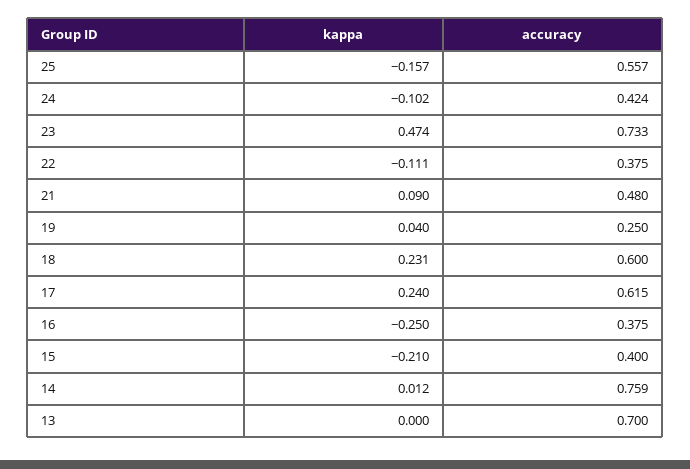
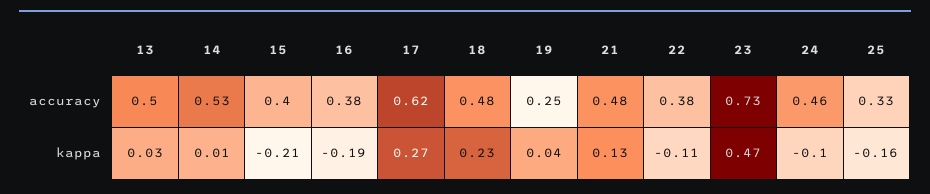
accuracy, 25: 0.557 -> 0.33
accuracy, 24: 0.424 -> 0.46
kappa, 21: 0.09 -> 0.13
accuracy, 18: 0.6 -> 0.48
kappa, 17: 0.24 -> 0.27
kappa, 16: -0.25 -> -0.19
accuracy, 14: 0.759 -> 0.53
kappa, 13: 0 -> 0.03
accuracy, 13: 0.7 -> 0.5

